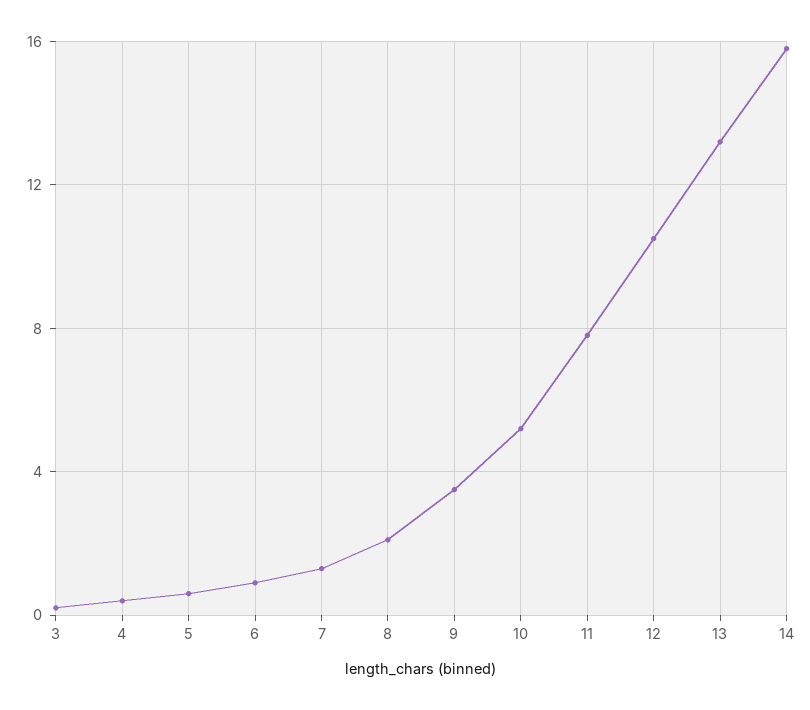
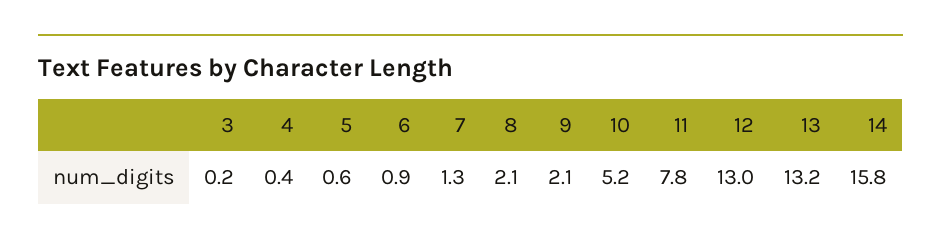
9: 3.5 -> 2.1
12: 10.5 -> 13

